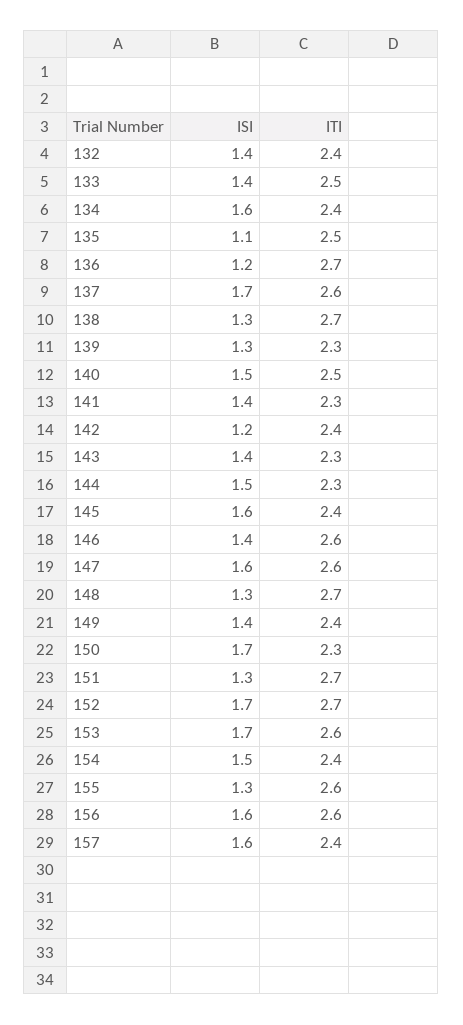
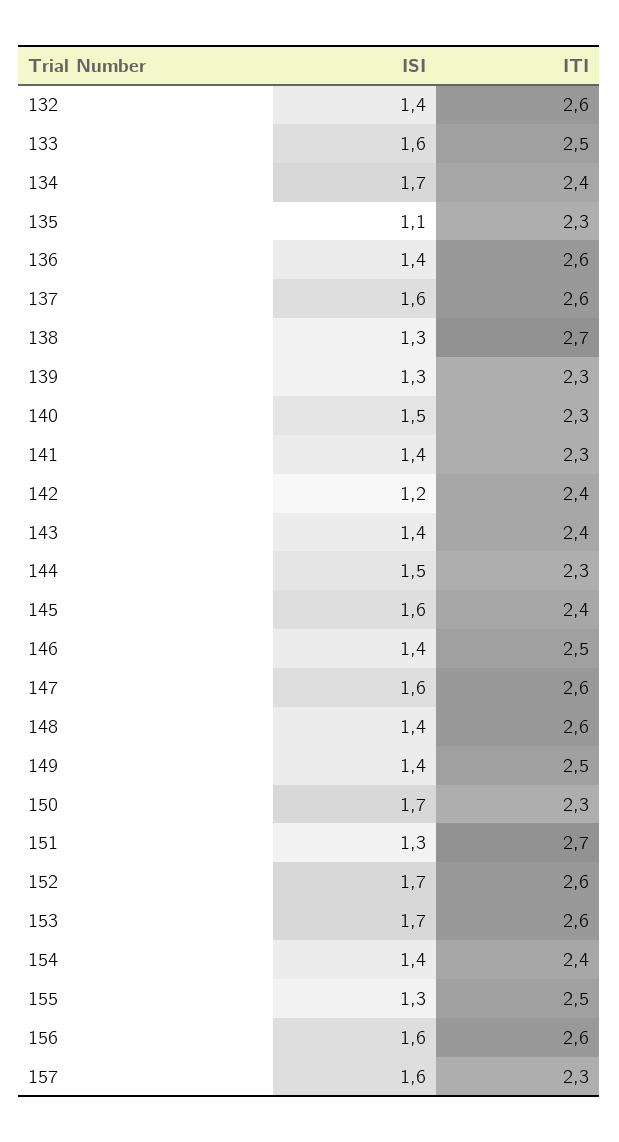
ITI, 132: 2.4 -> 2.6
ISI, 133: 1.4 -> 1.6
ISI, 134: 1.6 -> 1.7
ITI, 135: 2.5 -> 2.3
ISI, 136: 1.2 -> 1.4
ITI, 136: 2.7 -> 2.6
ISI, 137: 1.7 -> 1.6
ITI, 140: 2.5 -> 2.3
ITI, 143: 2.3 -> 2.4
ITI, 146: 2.6 -> 2.5
ISI, 148: 1.3 -> 1.4
ITI, 148: 2.7 -> 2.6
ITI, 149: 2.4 -> 2.5
ITI, 152: 2.7 -> 2.6
ISI, 154: 1.5 -> 1.4
ITI, 155: 2.6 -> 2.5
ITI, 157: 2.4 -> 2.3

